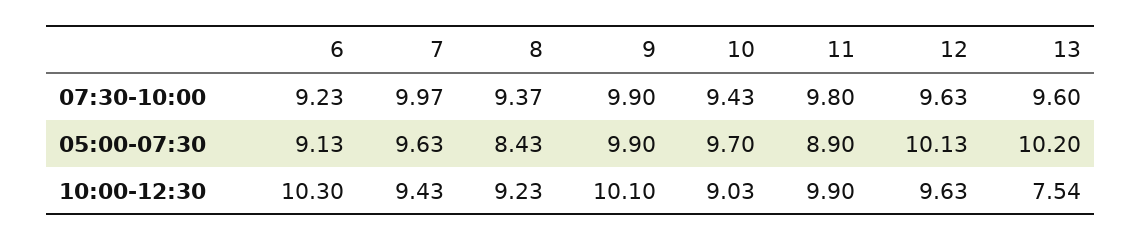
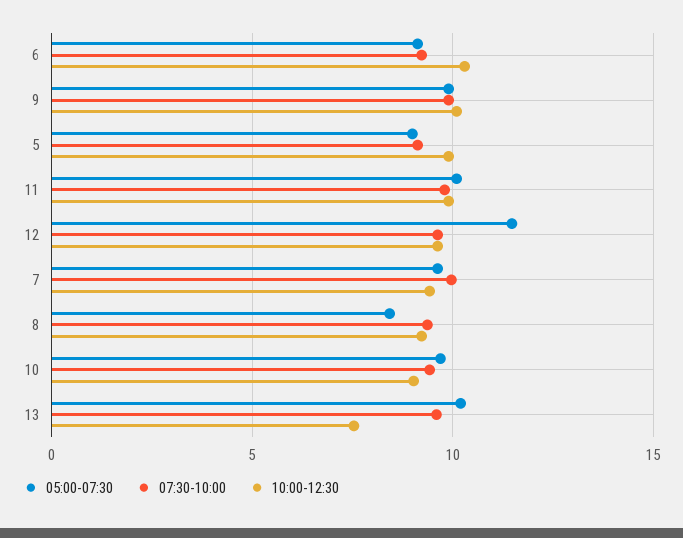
05:00-07:30, 11: 8.9 -> 10
05:00-07:30, 12: 10.13 -> 11.5
05:00-07:30, 5: none -> 9
07:30-10:00, 5: none -> 9
10:00-12:30, 5: none -> 10

